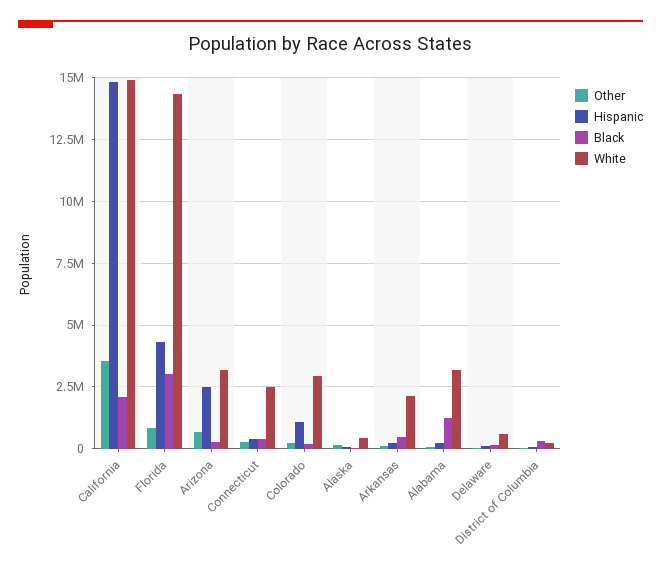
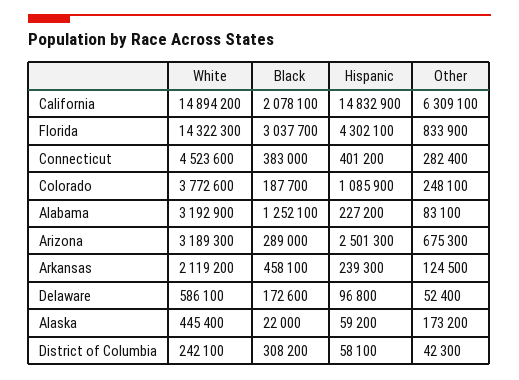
Other, California: 3500000 -> 6309100
White, Connecticut: 2500000 -> 4523600
White, Colorado: 3000000 -> 3772600

